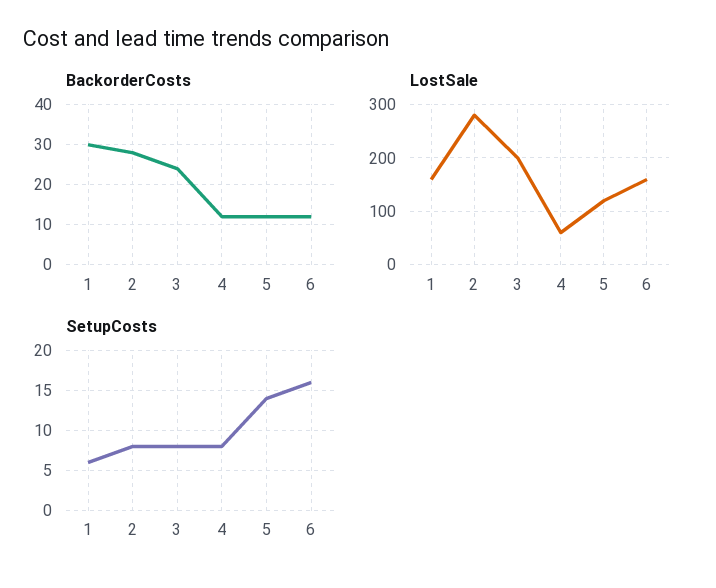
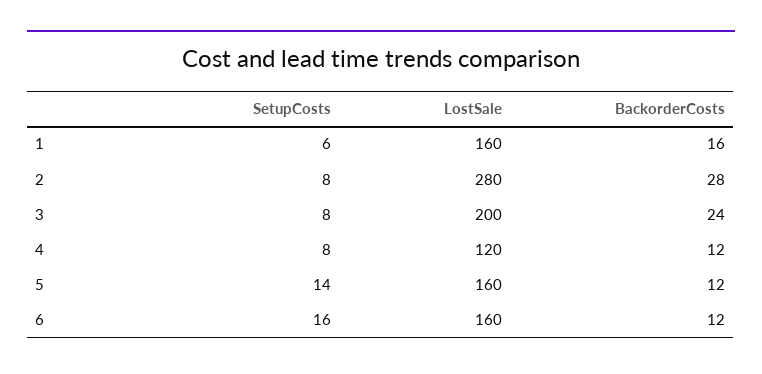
BackorderCosts, 1: 30 -> 16
LostSale, 4: 60 -> 120
LostSale, 5: 120 -> 160

